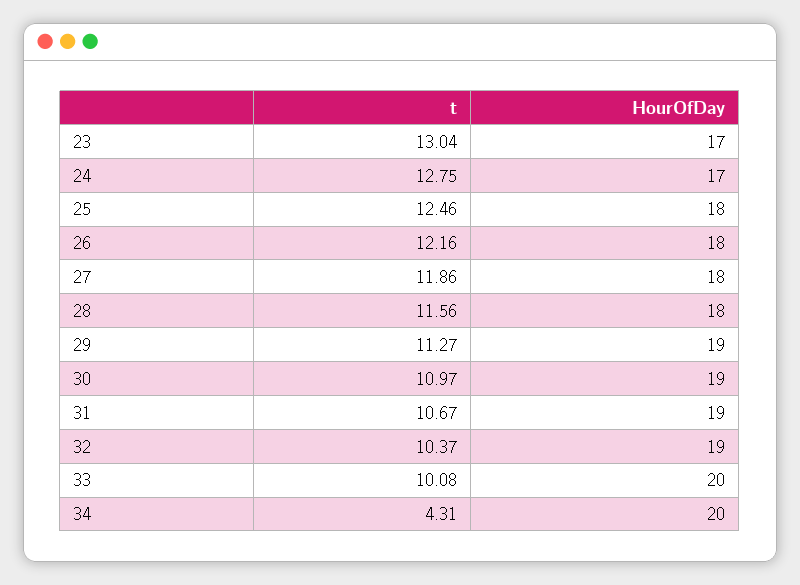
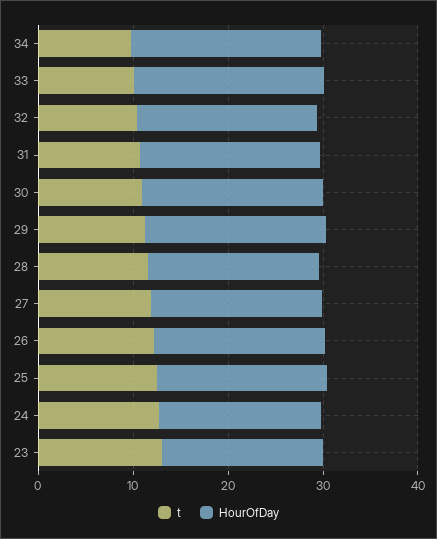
t, 34: 4.31 -> 10

